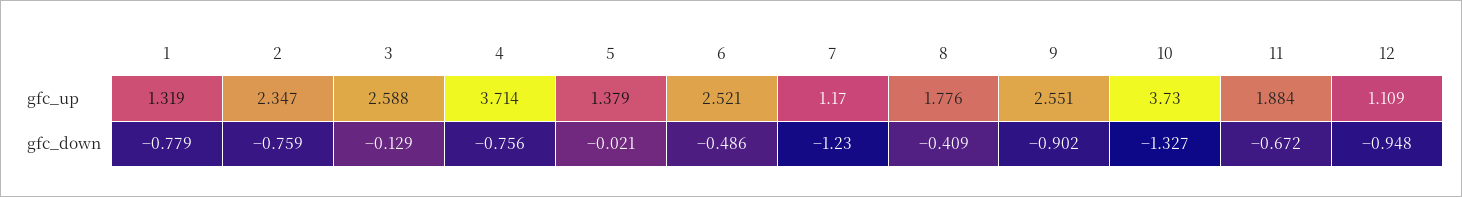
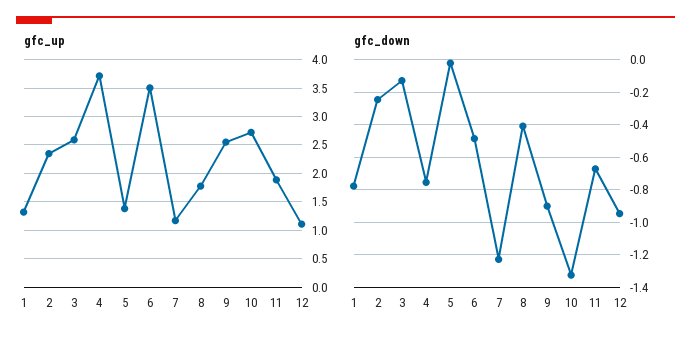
gfc_up, 6: 2.521 -> 3.5
gfc_up, 10: 3.73 -> 2.75
gfc_down, 2: -0.759 -> -0.25

